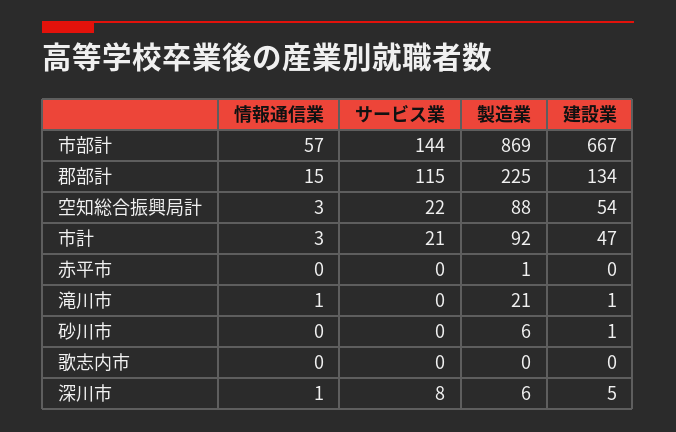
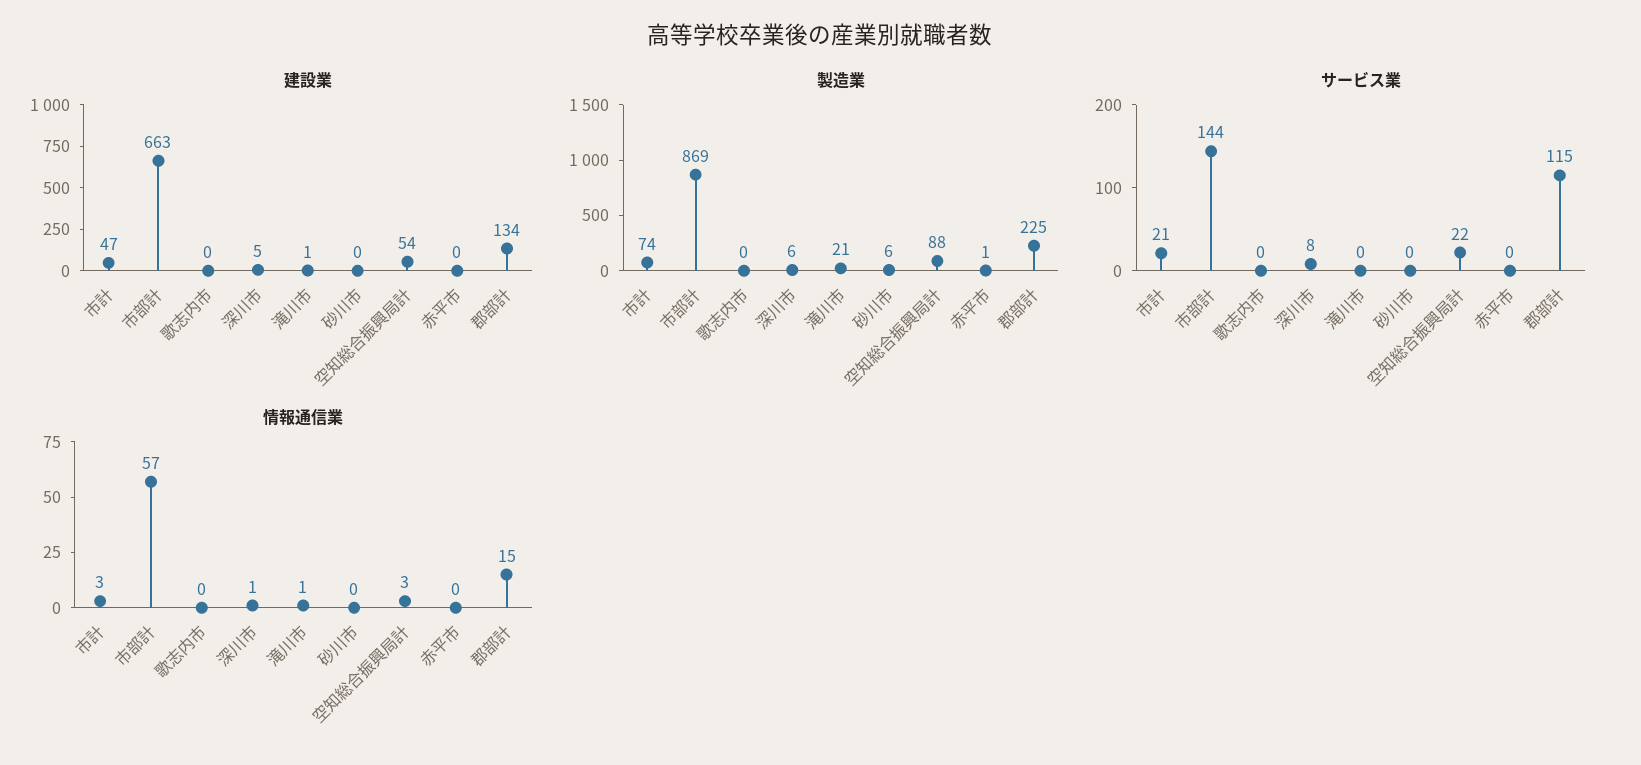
建設業, 市部計: 667 -> 663
製造業, 市計: 92 -> 74
建設業, 砂川市: 1 -> 0

